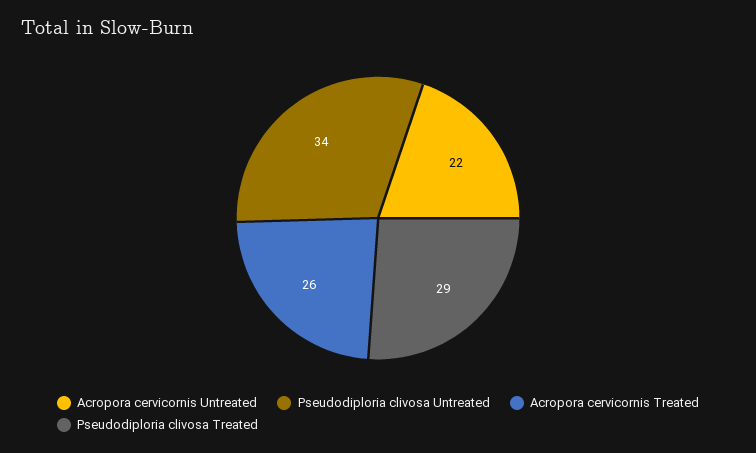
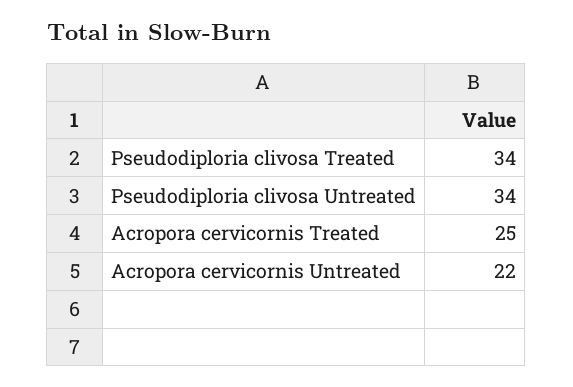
Acropora cervicornis Treated: 26 -> 25
Pseudodiploria clivosa Treated: 29 -> 34

